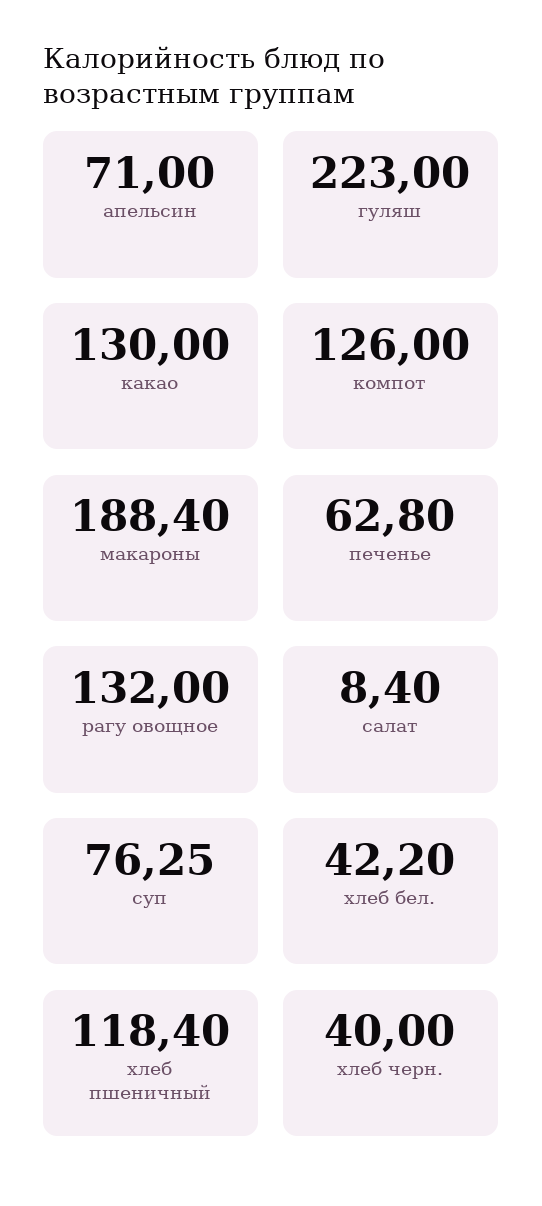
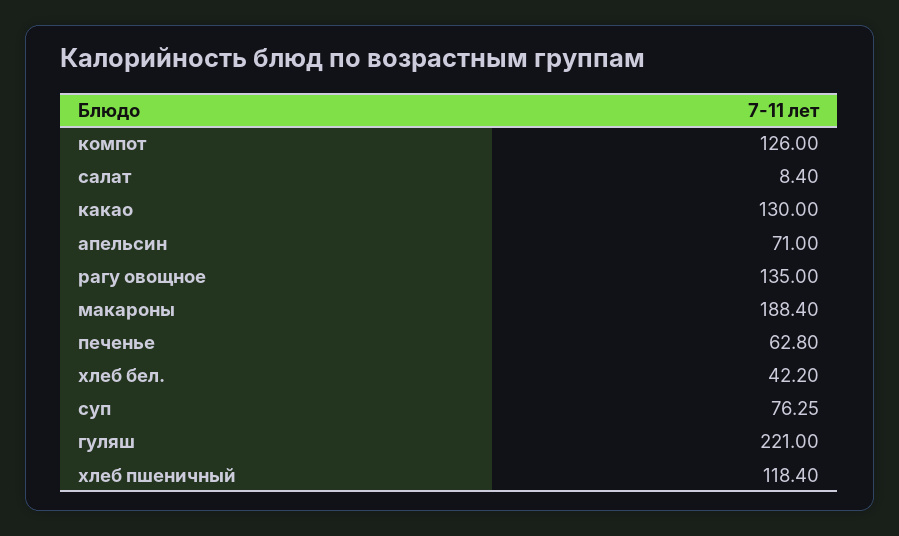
гуляш: 223 -> 221
рагу овощное: 132 -> 135
хлеб черн.: 40 -> none

